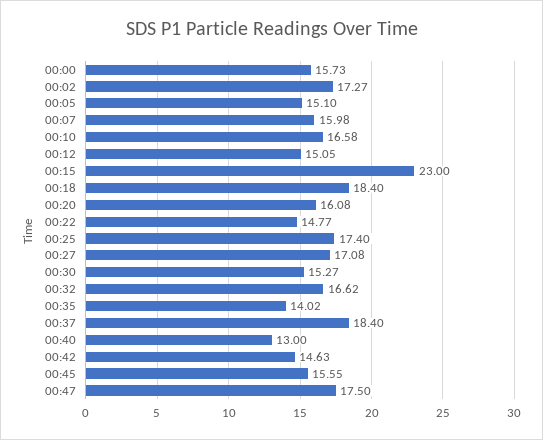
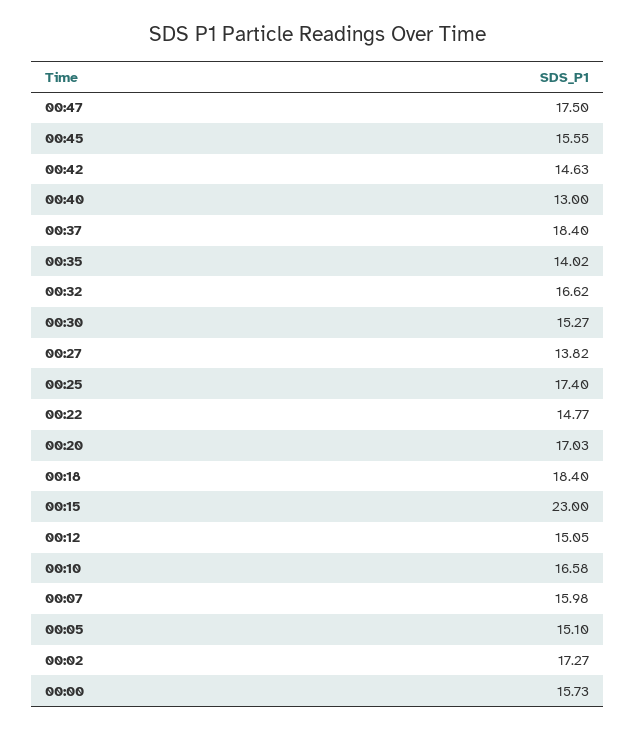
00:20: 16.08 -> 17.03
00:27: 17.08 -> 13.82

